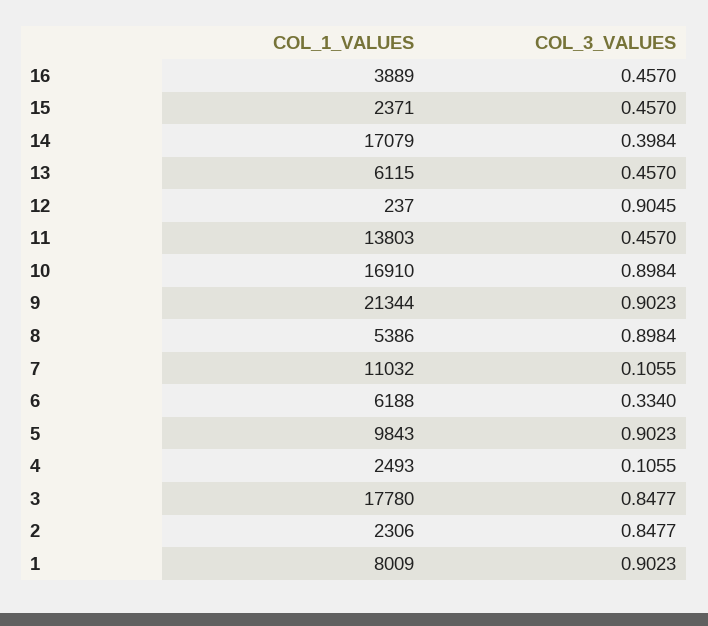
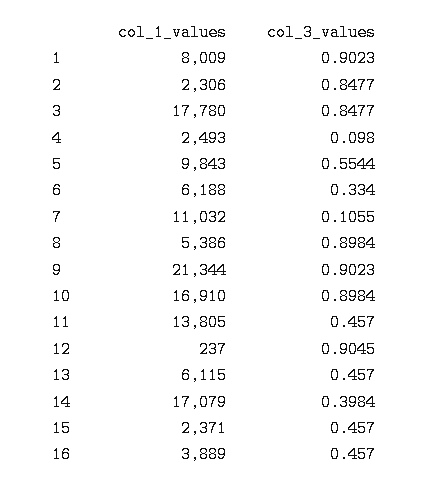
COL_1_VALUES, 11: 13803 -> 13805
COL_3_VALUES, 5: 0.9023 -> 0.5544
COL_3_VALUES, 4: 0.1055 -> 0.098

